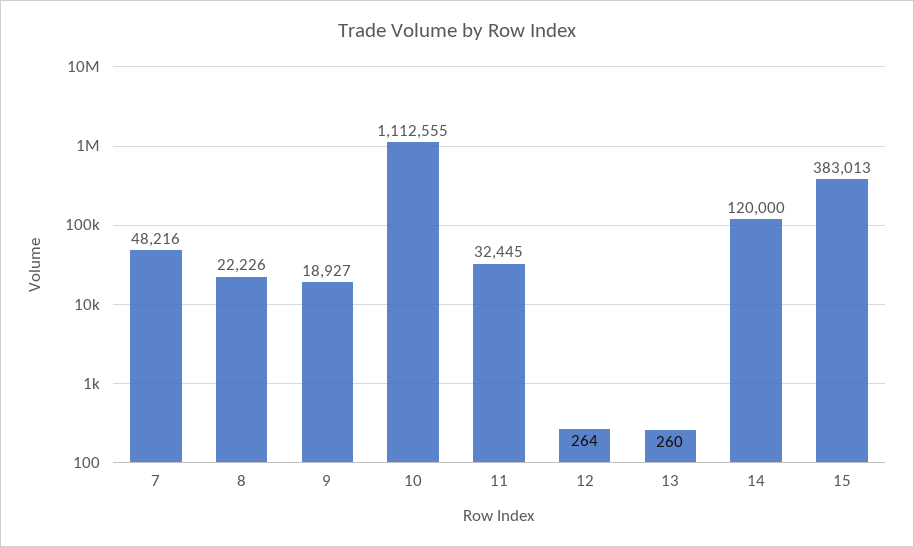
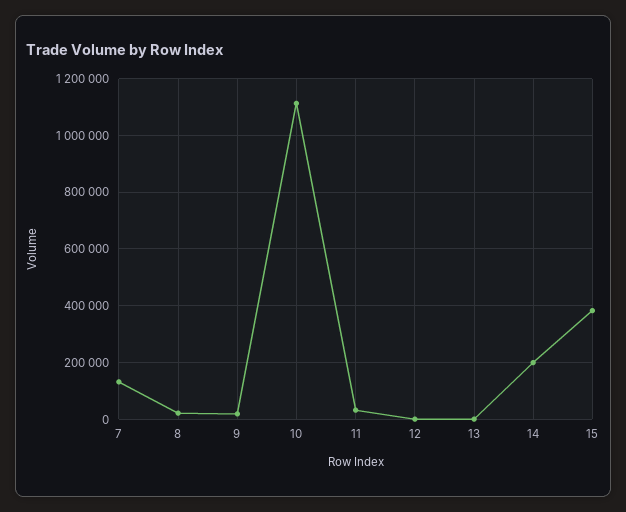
7: 48216 -> 125000
14: 120000 -> 200000

